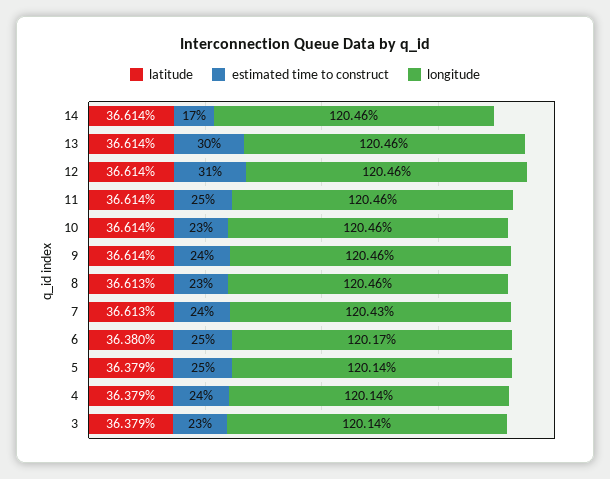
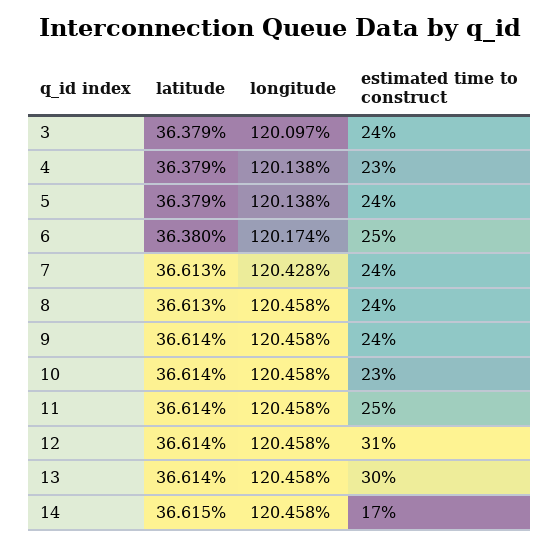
latitude, 14: 36.614 -> 36.615
estimated time to construct, 8: 23 -> 24
estimated time to construct, 5: 25 -> 24
estimated time to construct, 4: 24 -> 23
estimated time to construct, 3: 23 -> 24
longitude, 3: 120.14 -> 120.097

